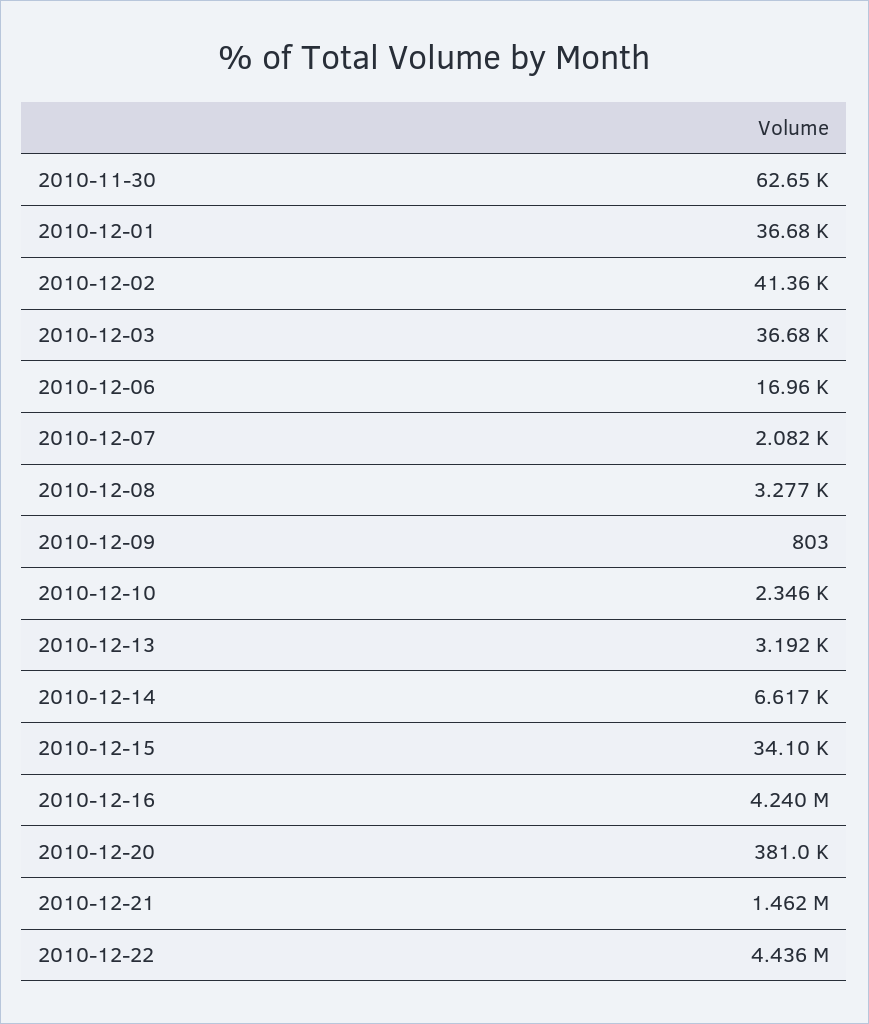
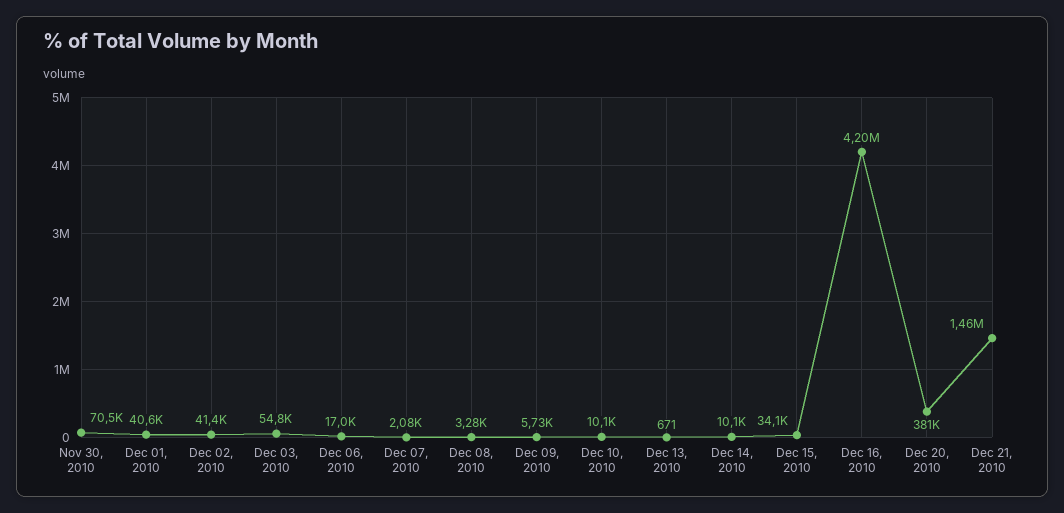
2010-11-30: 62650 -> 70500
2010-12-01: 36680 -> 40600
2010-12-03: 36680 -> 54800
2010-12-09: 803 -> 5730
2010-12-10: 2346 -> 10100
2010-12-13: 3192 -> 671
2010-12-14: 6617 -> 10100
2010-12-16: 4240000 -> 4200000
2010-12-22: 4436000 -> none

